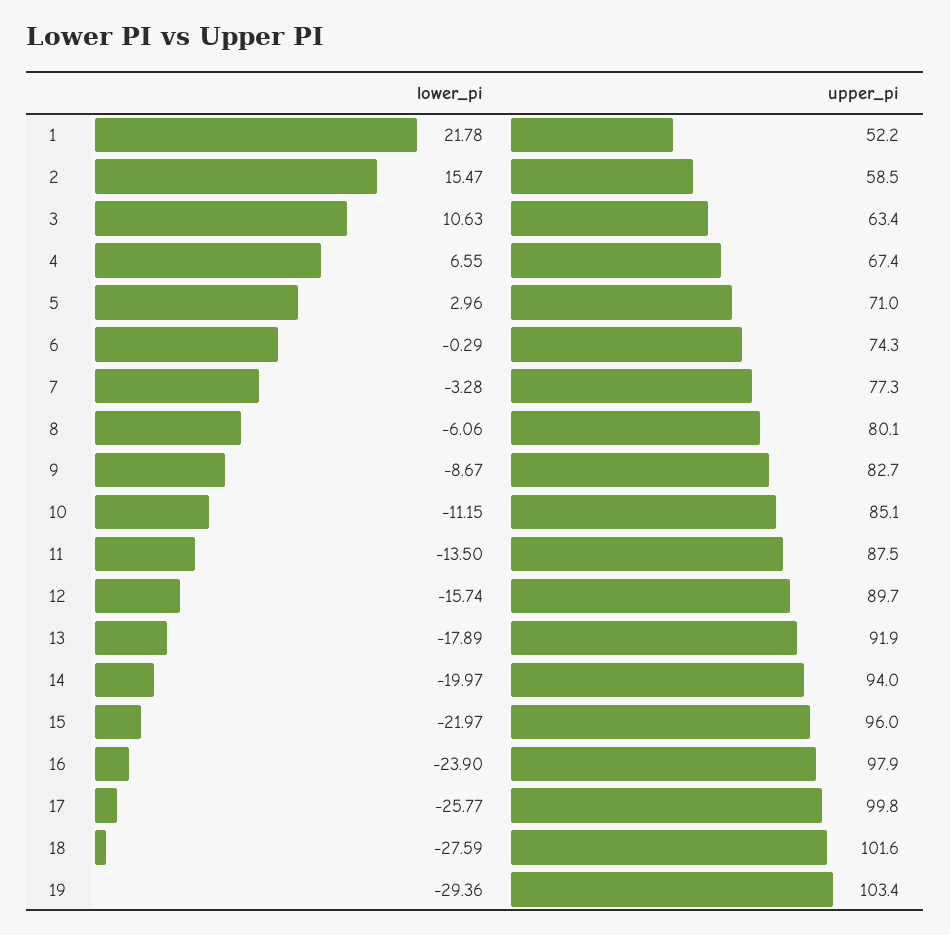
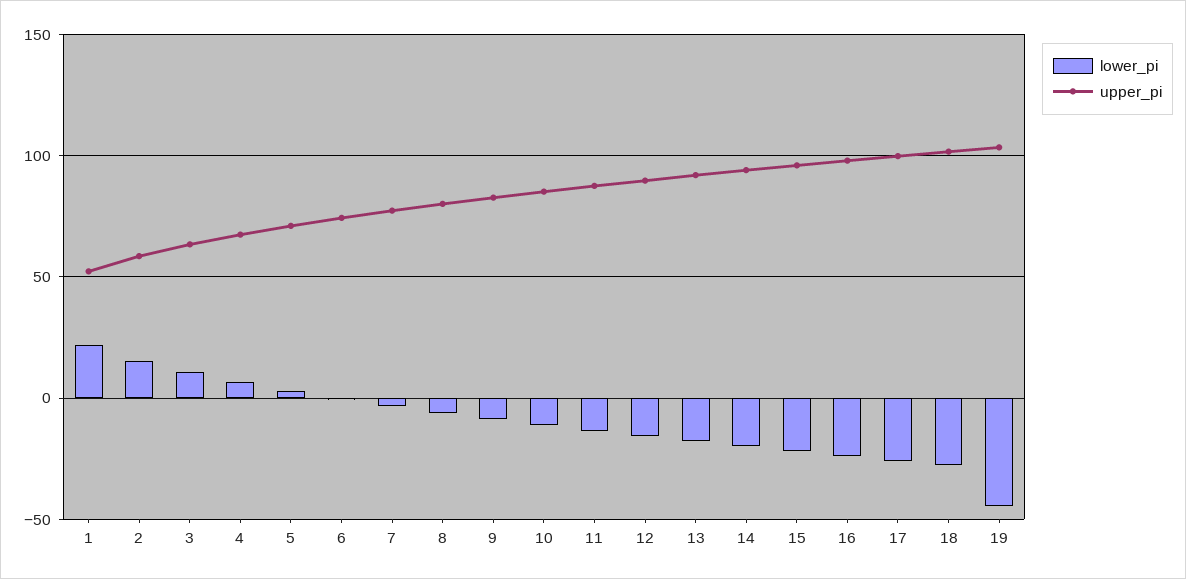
lower_pi, 19: -29.36 -> -45

